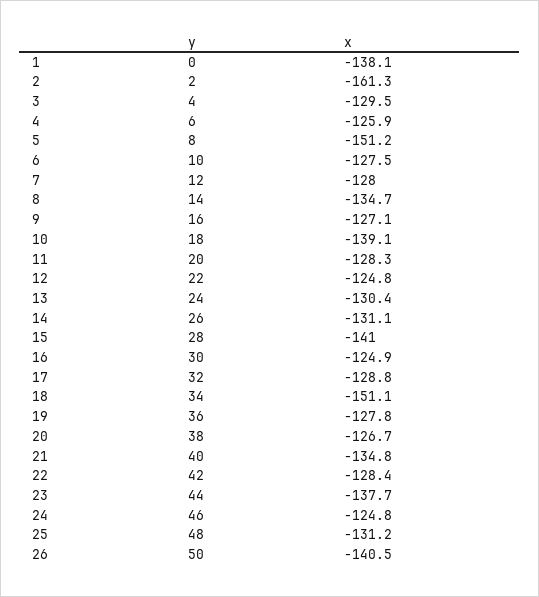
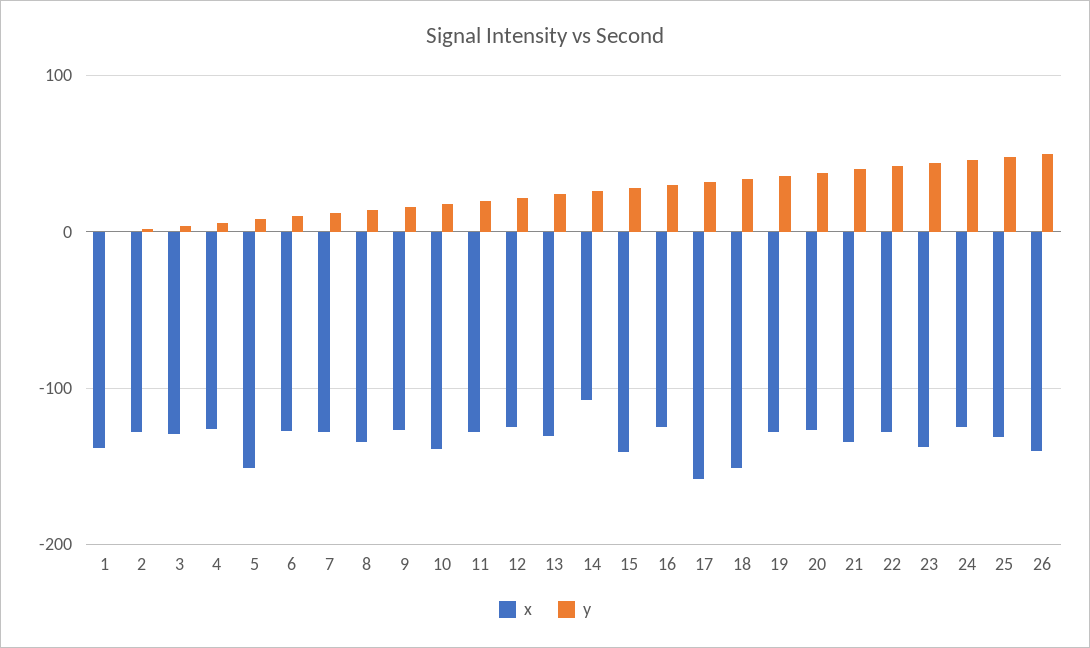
x, 2: -161.3 -> -130
x, 14: -131.1 -> -110
x, 17: -128.8 -> -160

